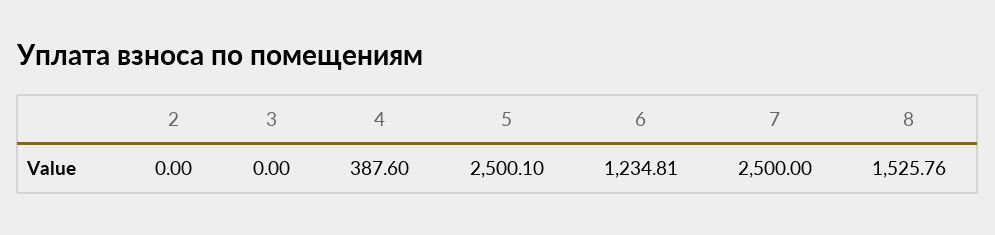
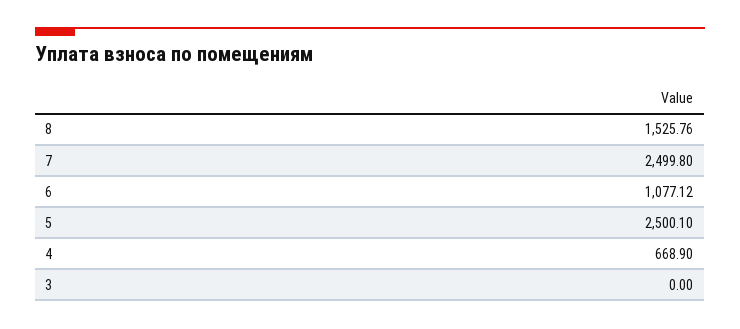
2: 0 -> none
4: 387.6 -> 668.9
6: 1234.81 -> 1077.12
7: 2500 -> 2499.8

